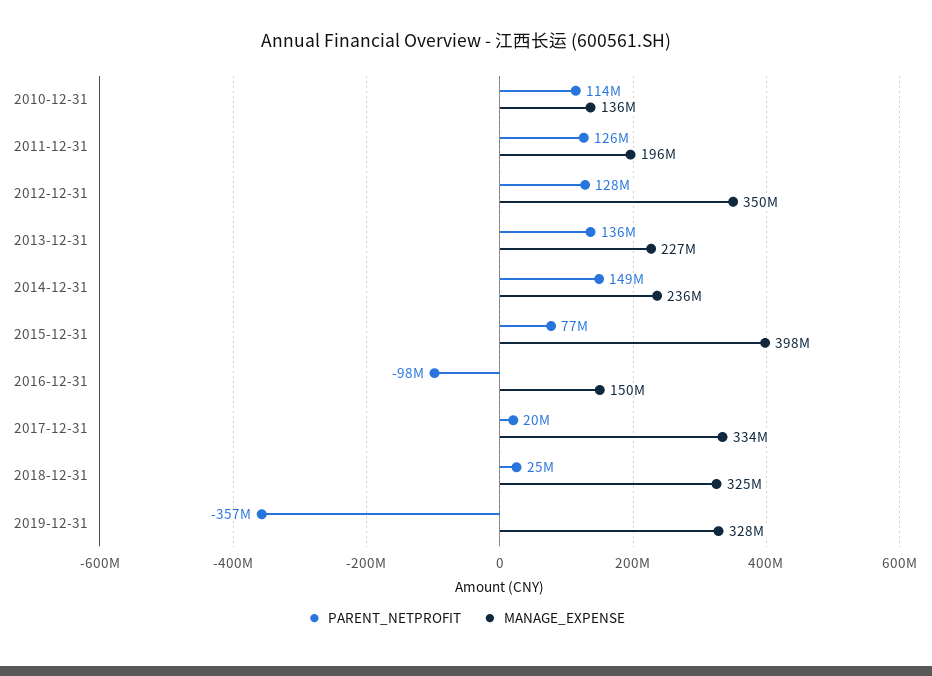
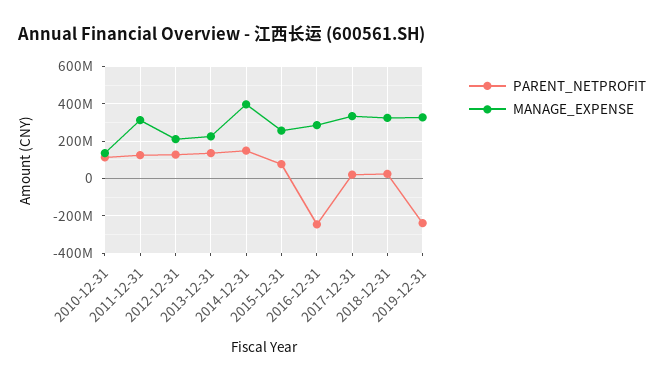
MANAGE_EXPENSE, 2011-12-31: 196000000 -> 300000000
MANAGE_EXPENSE, 2012-12-31: 350000000 -> 200000000
MANAGE_EXPENSE, 2014-12-31: 236000000 -> 400000000
MANAGE_EXPENSE, 2015-12-31: 398000000 -> 250000000
PARENT_NETPROFIT, 2016-12-31: -98000000 -> -250000000
MANAGE_EXPENSE, 2016-12-31: 150000000 -> 300000000
PARENT_NETPROFIT, 2019-12-31: -357000000 -> -250000000

